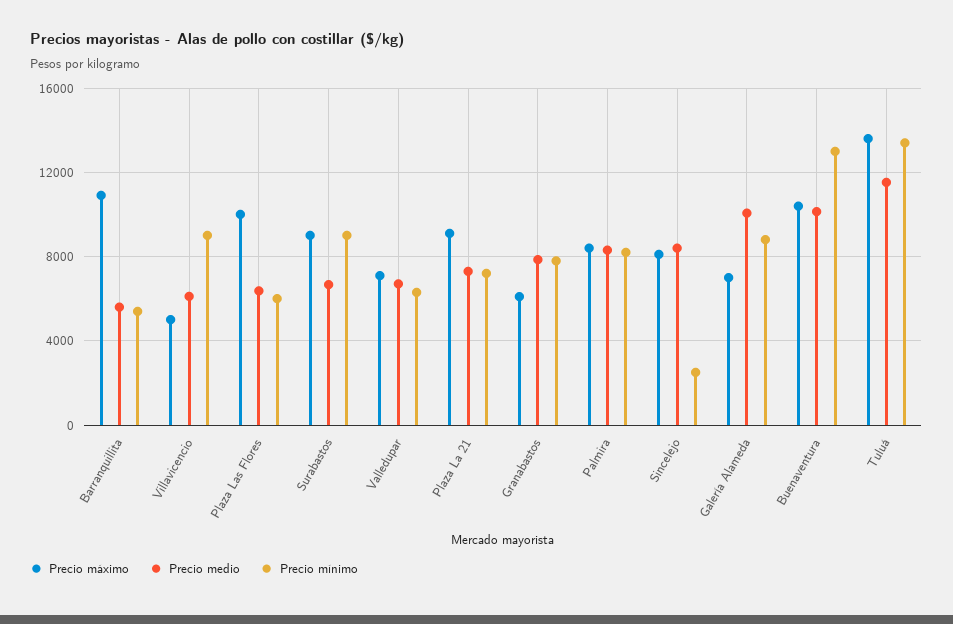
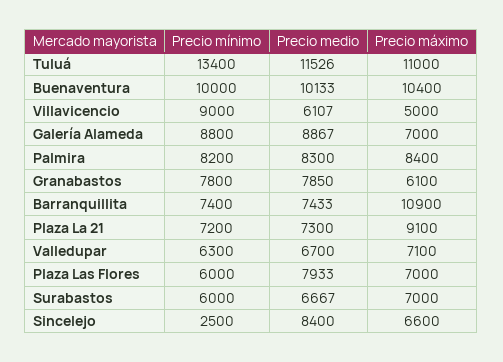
Precio medio, Barranquillita: 5500 -> 7433
Precio mínimo, Barranquillita: 5500 -> 7400
Precio máximo, Plaza Las Flores: 10000 -> 7000
Precio medio, Plaza Las Flores: 6500 -> 7933
Precio máximo, Surabastos: 9000 -> 7000
Precio mínimo, Surabastos: 9000 -> 6000
Precio máximo, Sincelejo: 8000 -> 6600
Precio medio, Galería Alameda: 10000 -> 8867
Precio mínimo, Buenaventura: 13000 -> 10000
Precio máximo, Tuluá: 13500 -> 11000

